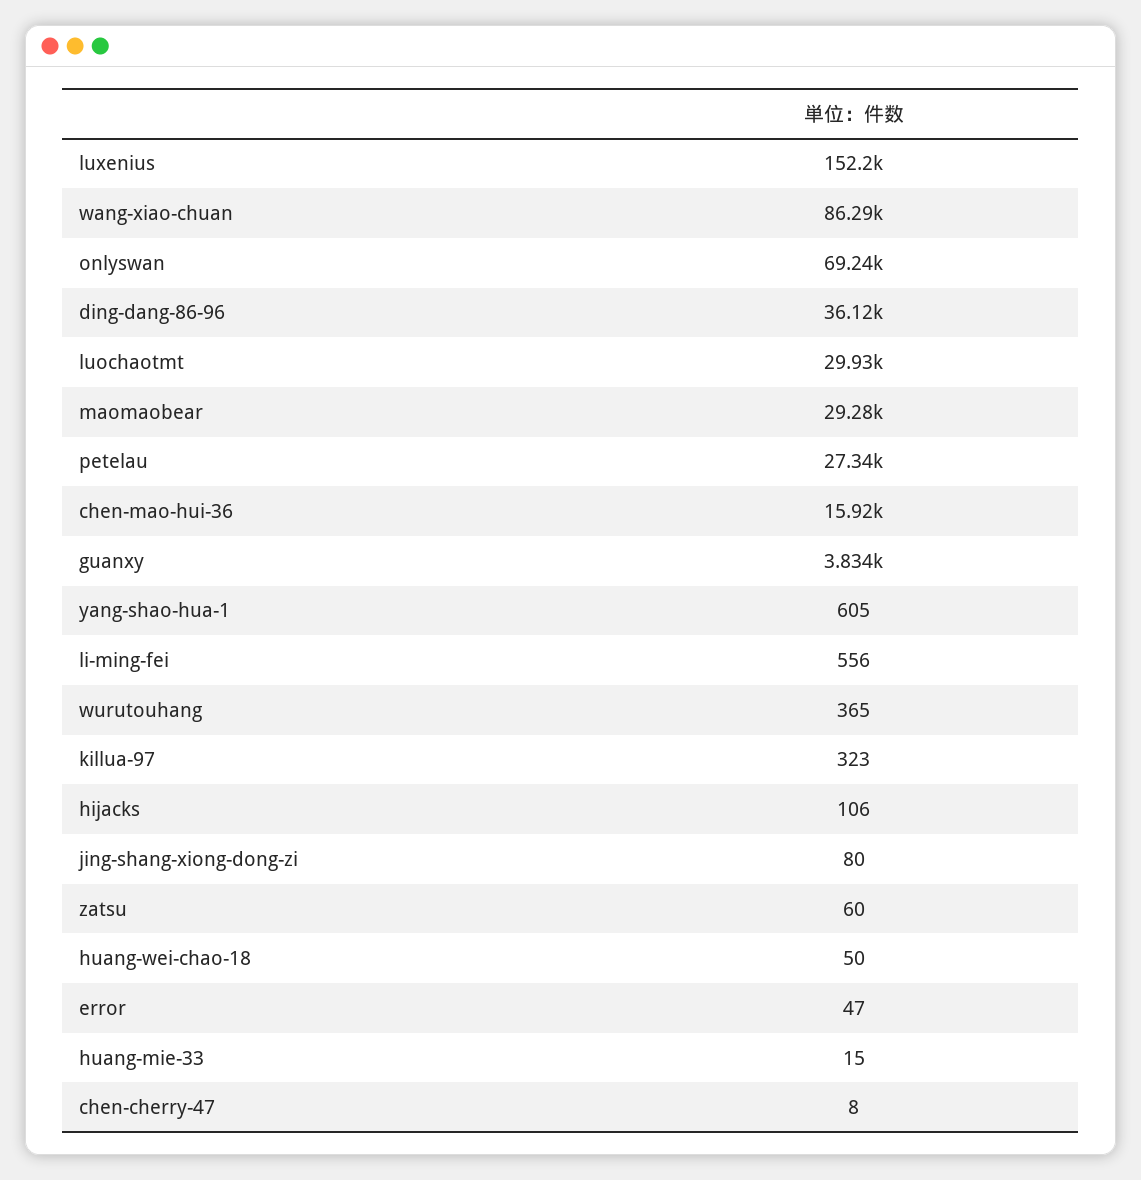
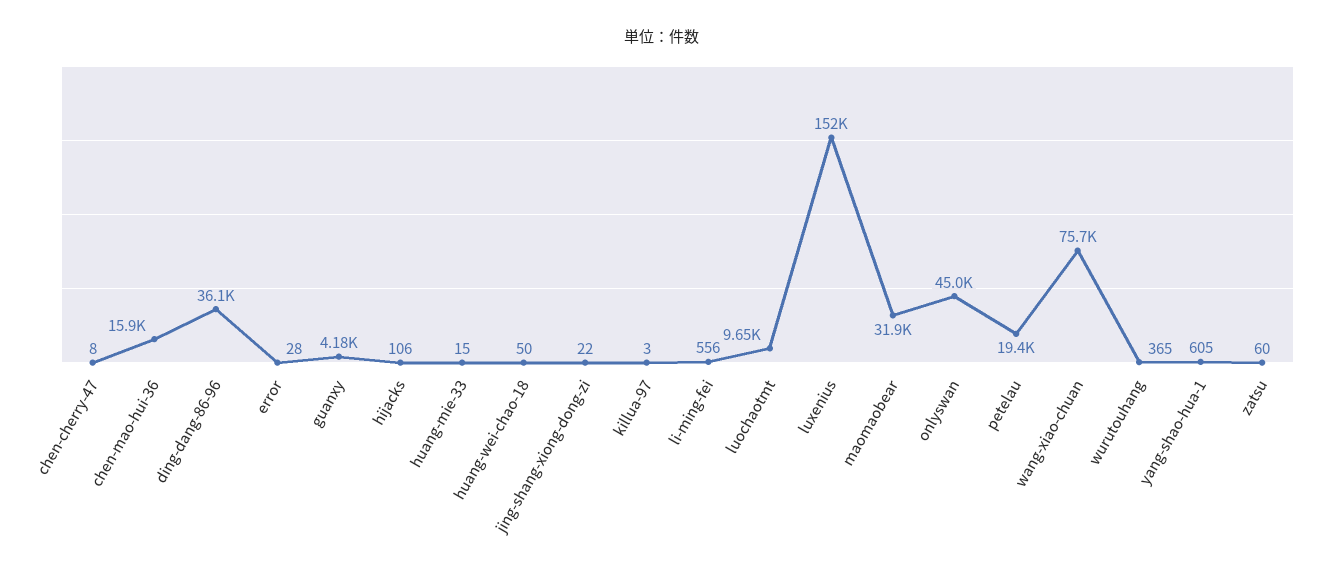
wang-xiao-chuan: 86290 -> 75700
onlyswan: 69240 -> 45000
luochaotmt: 29930 -> 9650
maomaobear: 29280 -> 31900
petelau: 27340 -> 19400
guanxy: 3834 -> 4180
killua-97: 323 -> 3
jing-shang-xiong-dong-zi: 80 -> 22
error: 47 -> 28

